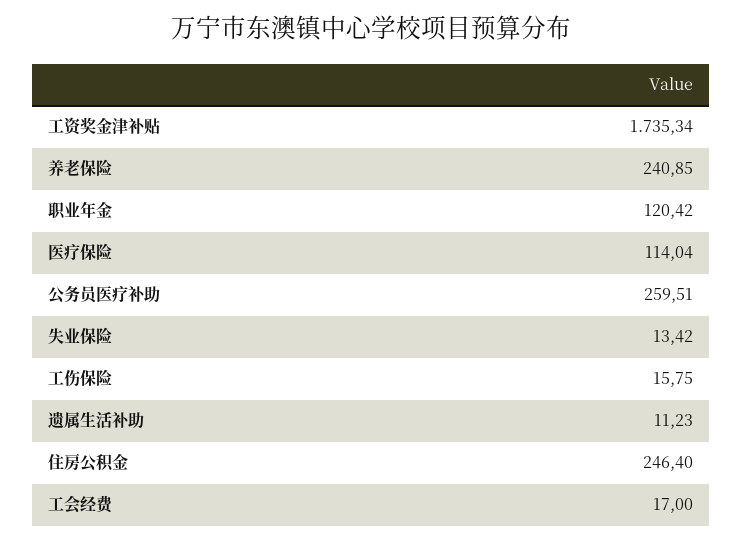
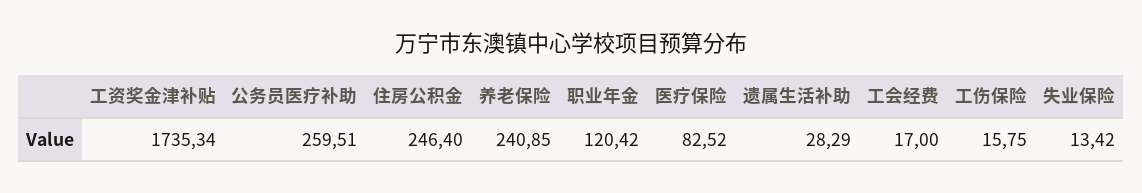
医疗保险: 114.04 -> 82.52
遗属生活补助: 11.23 -> 28.29

